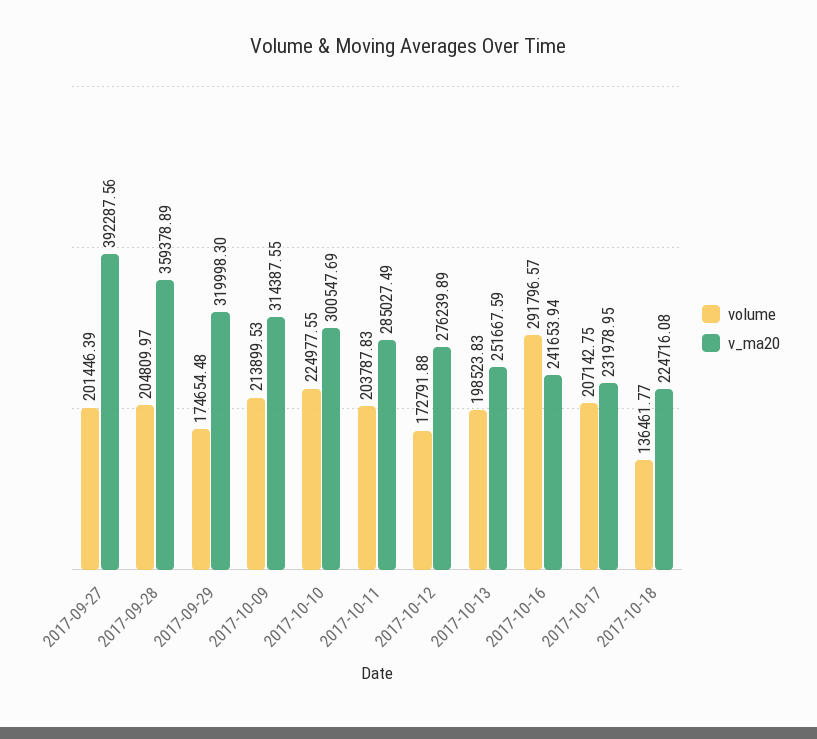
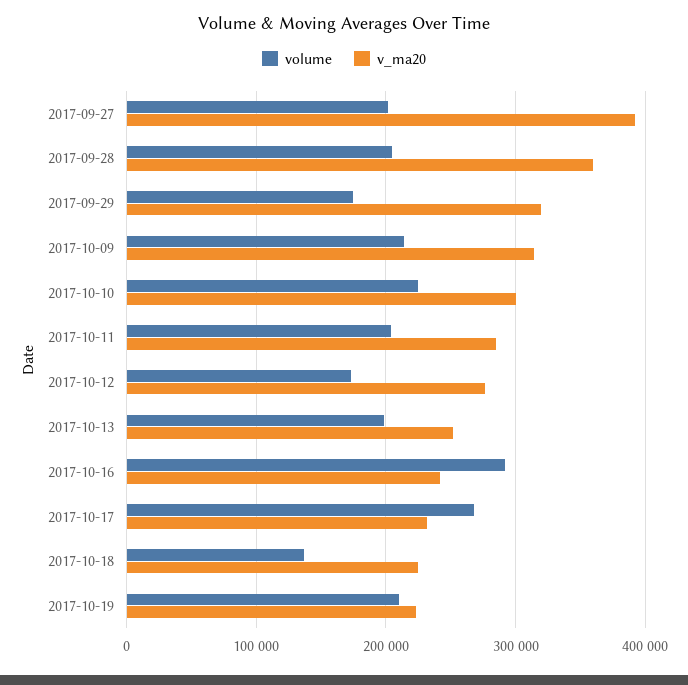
volume, 2017-10-17: 207142.75 -> 270000
volume, 2017-10-19: none -> 210000
v_ma20, 2017-10-19: none -> 220000

